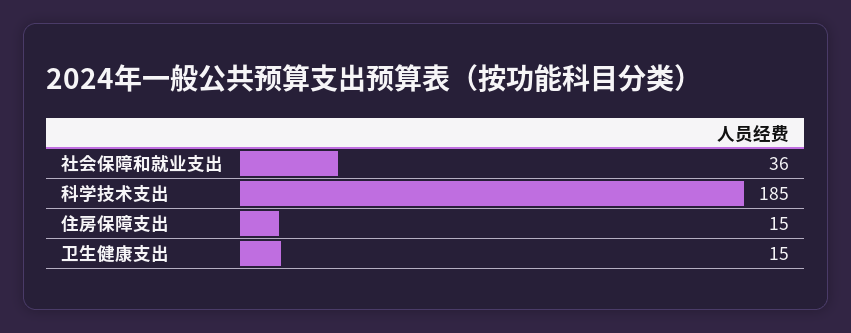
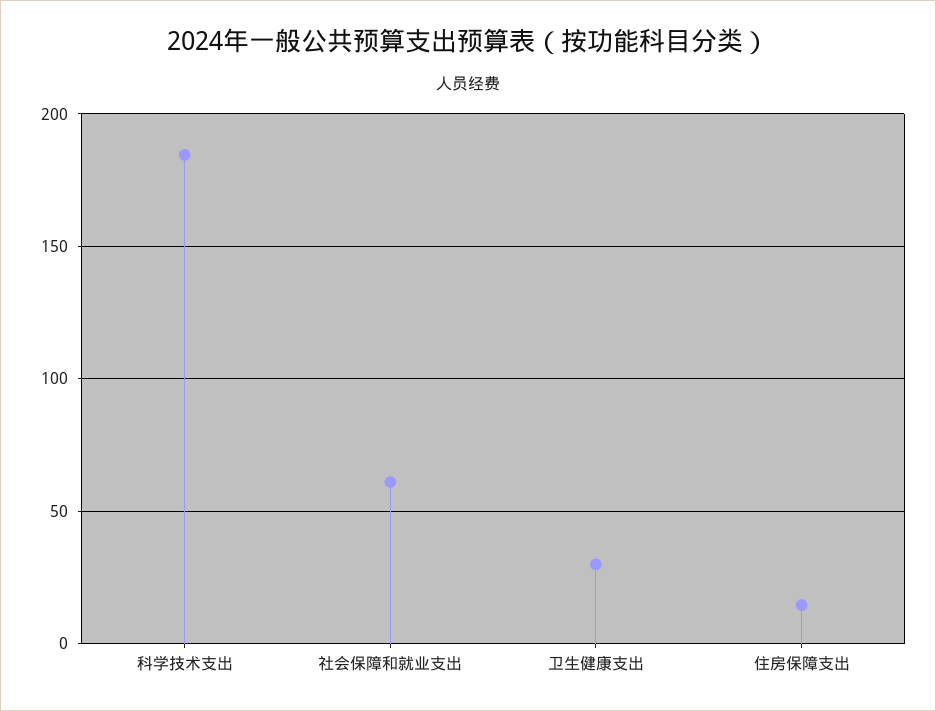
社会保障和就业支出: 36 -> 60
卫生健康支出: 15 -> 30

